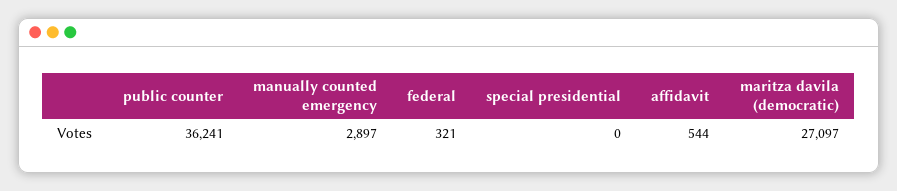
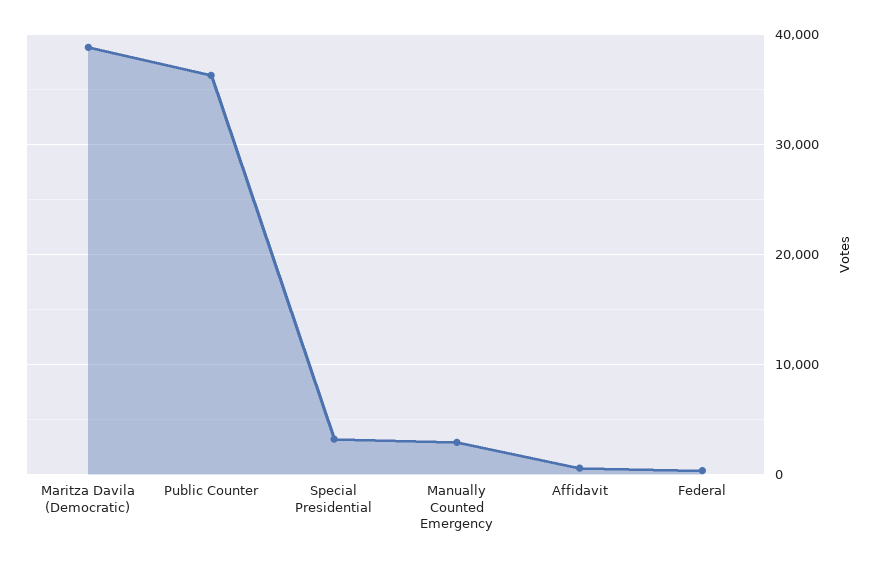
special presidential: 0 -> 3000
maritza davila (democratic): 27097 -> 39000

